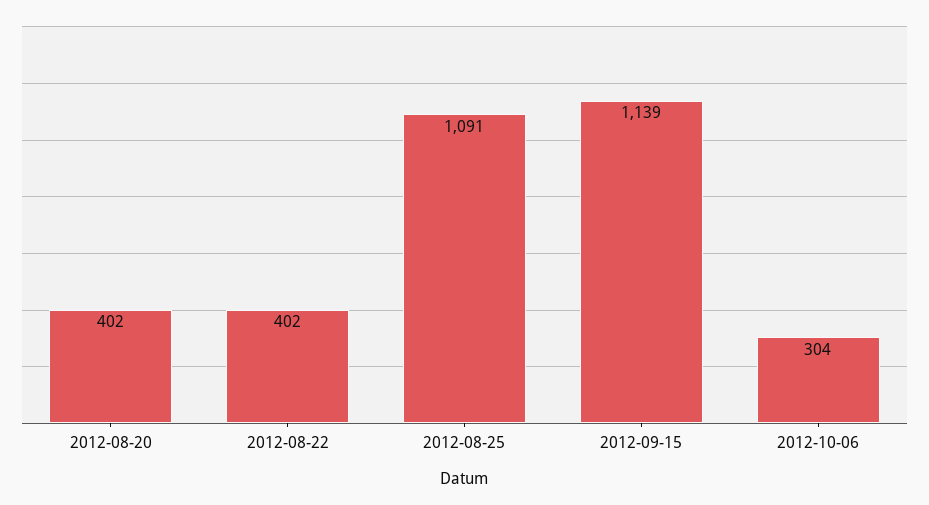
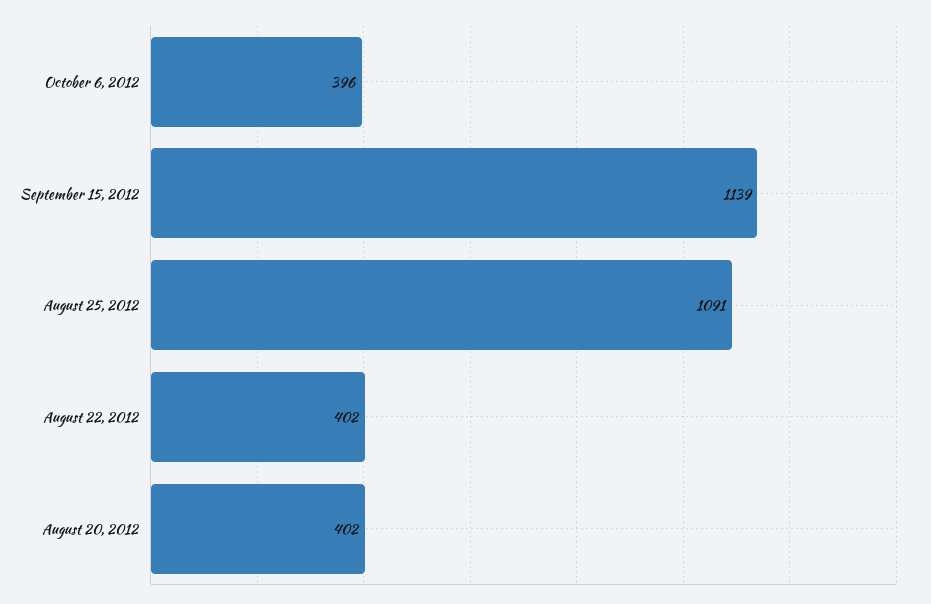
2012-10-06: 304 -> 396

